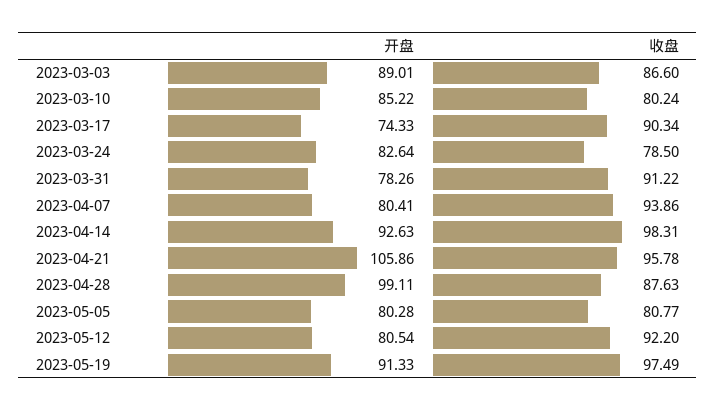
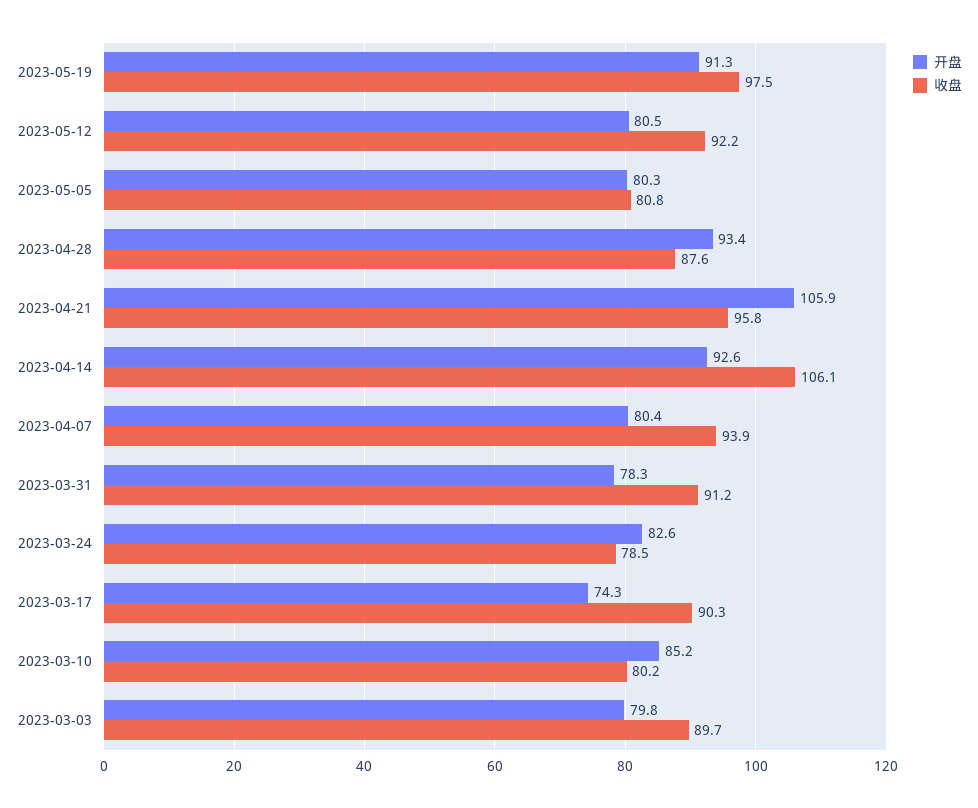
开盘, 2023-03-03: 89.01 -> 79.8
收盘, 2023-03-03: 86.6 -> 89.7
收盘, 2023-04-14: 98.31 -> 106.1
开盘, 2023-04-28: 99.11 -> 93.4

